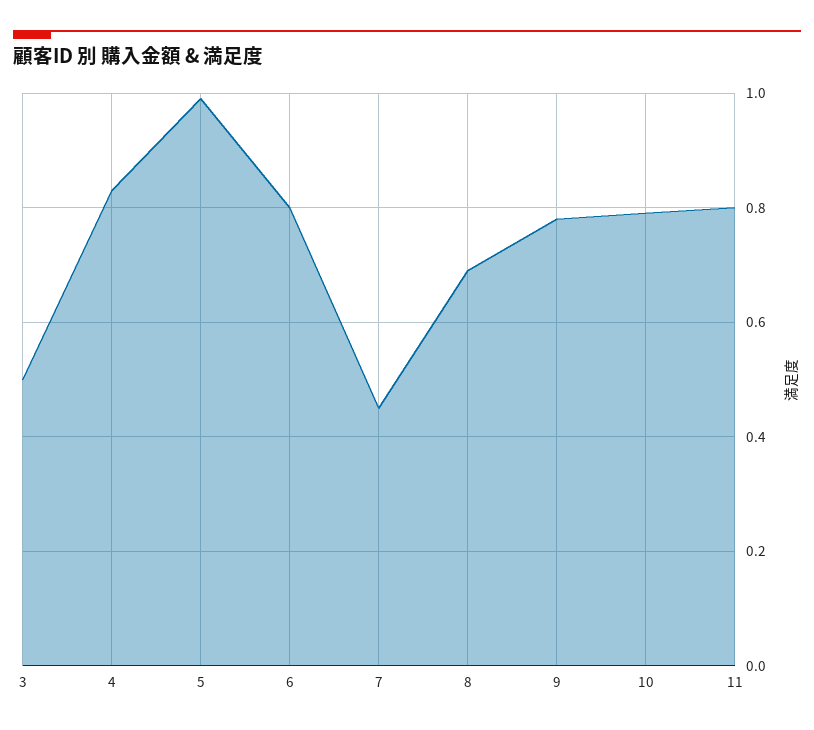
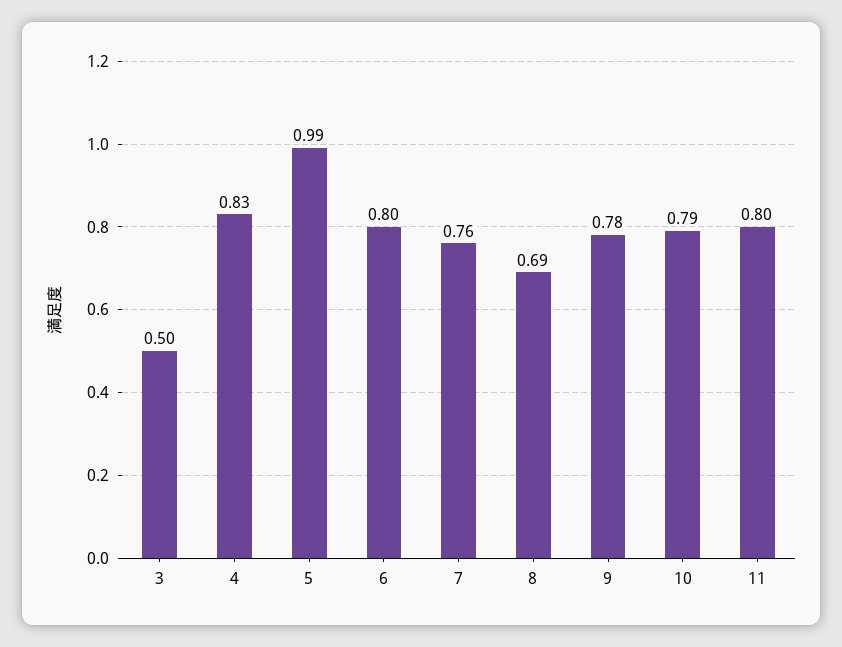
7: 0.45 -> 0.76

